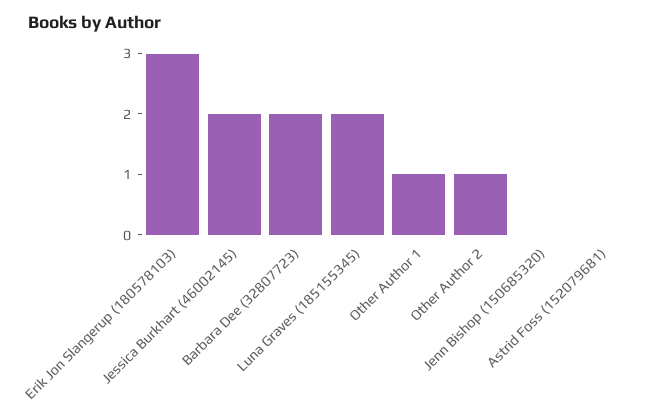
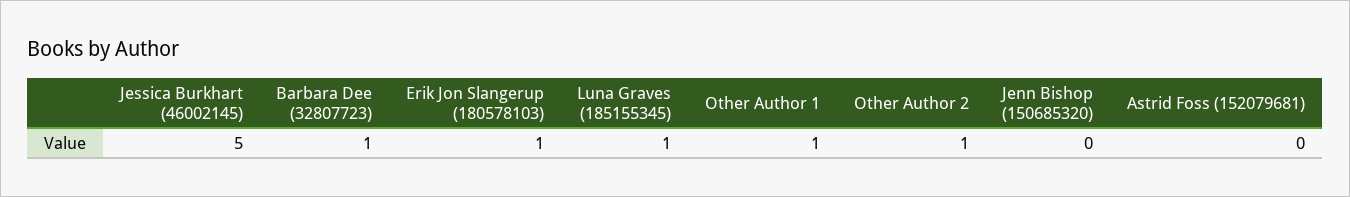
Erik Jon Slangerup (180578103): 3 -> 1
Jessica Burkhart (46002145): 2 -> 5
Barbara Dee (32807723): 2 -> 1
Luna Graves (185155345): 2 -> 1

